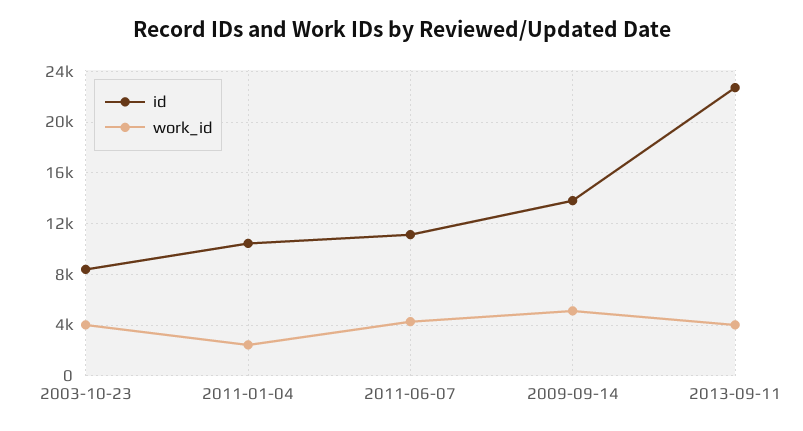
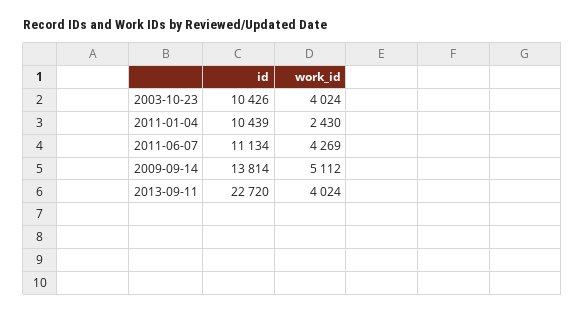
id, 2003-10-23: 8500 -> 10426

